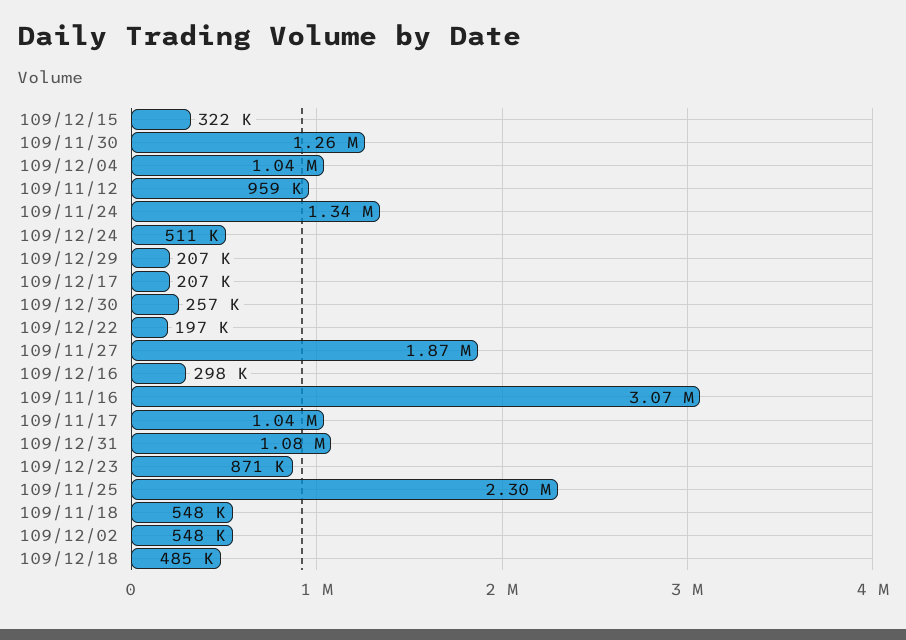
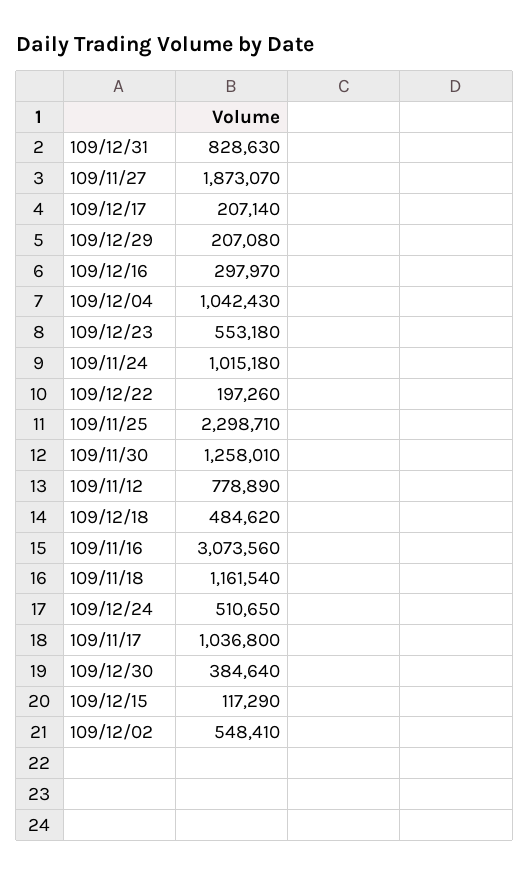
109/12/15: 322000 -> 117290
109/11/12: 959000 -> 778890
109/11/24: 1340000 -> 1015180
109/12/30: 257000 -> 384640
109/12/31: 1080000 -> 828630
109/12/23: 871000 -> 553180
109/11/18: 548000 -> 1161540

